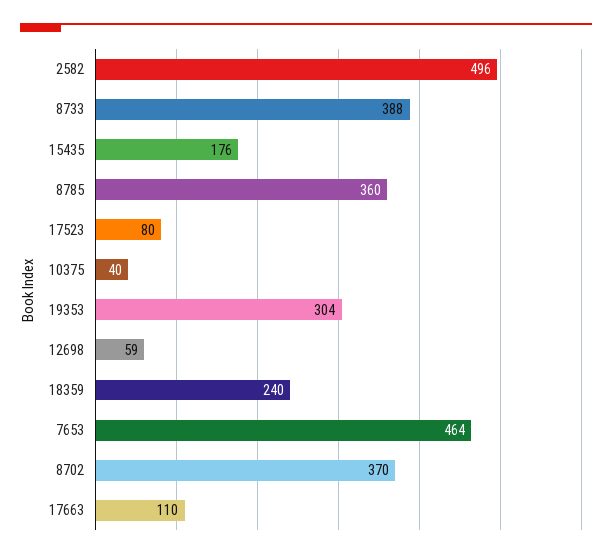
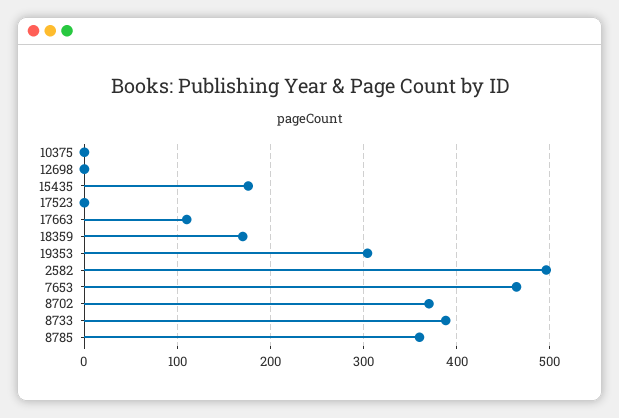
17523: 80 -> 0
10375: 40 -> 0
12698: 59 -> 0
18359: 240 -> 170

